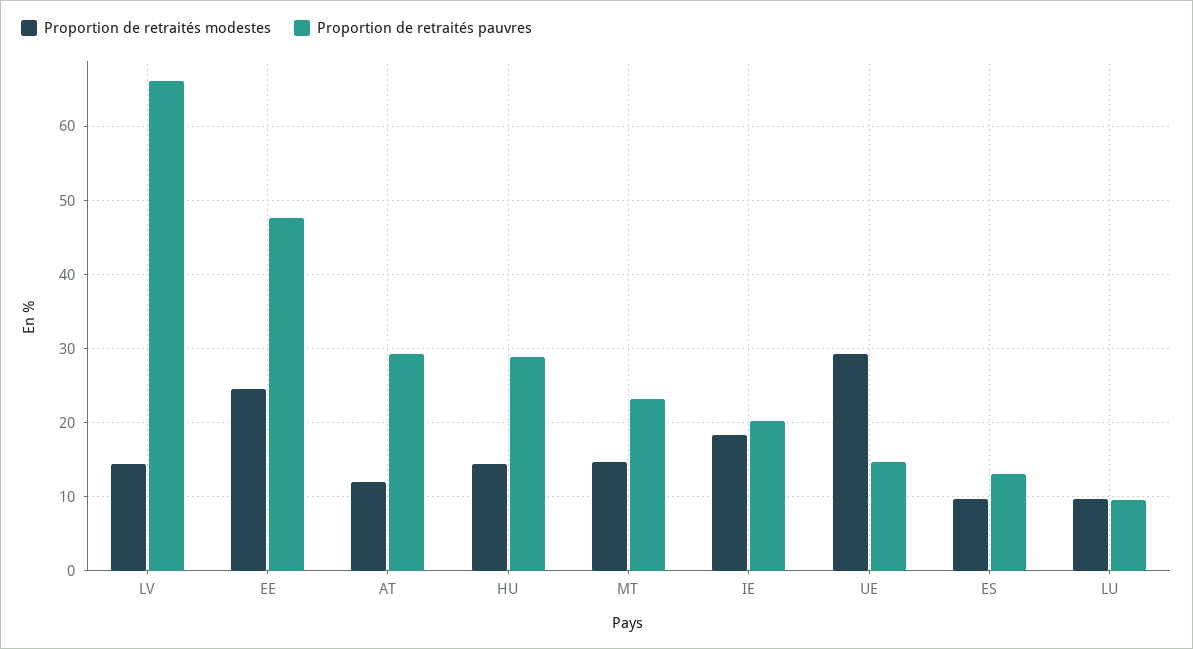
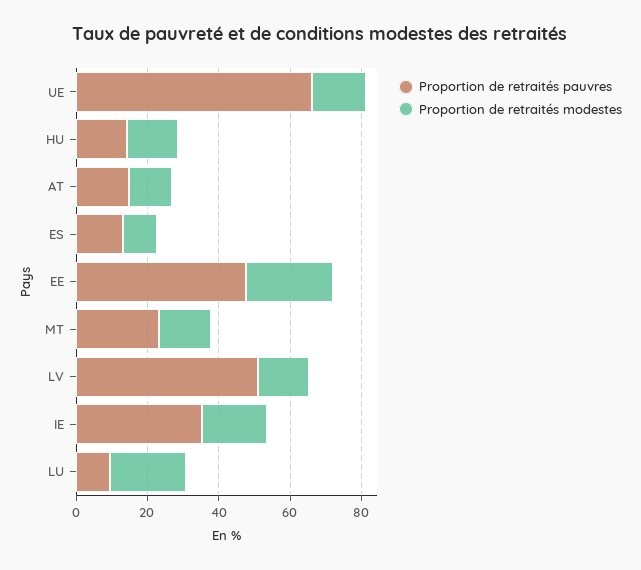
Proportion de retraités pauvres, LV: 66 -> 50
Proportion de retraités pauvres, AT: 29 -> 15
Proportion de retraités pauvres, HU: 29 -> 15
Proportion de retraités pauvres, IE: 20 -> 35
Proportion de retraités modestes, UE: 29 -> 15
Proportion de retraités pauvres, UE: 15 -> 65
Proportion de retraités modestes, LU: 10 -> 20

